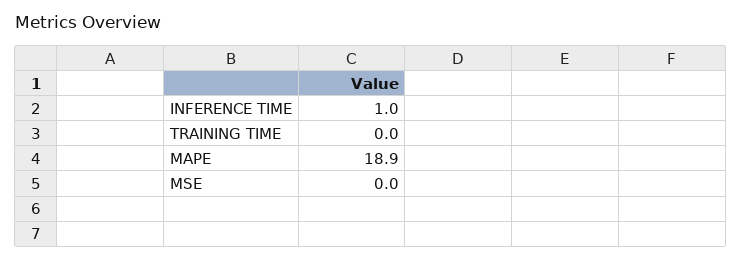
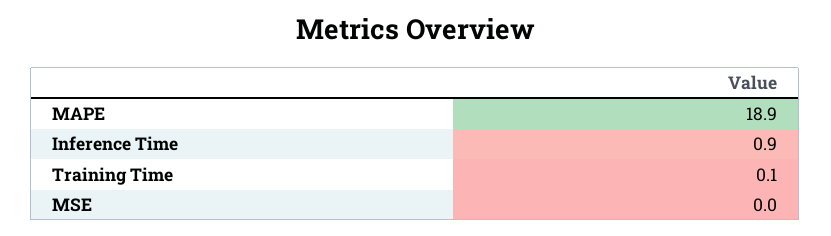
INFERENCE TIME: 1 -> 0.9
TRAINING TIME: 0 -> 0.1

